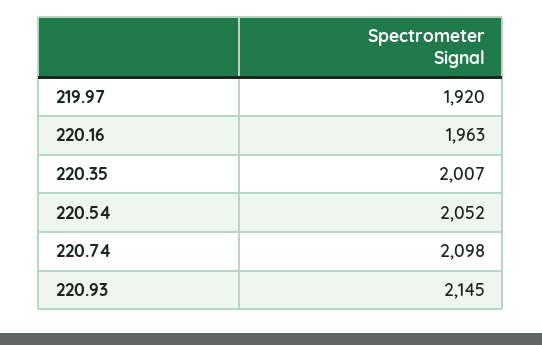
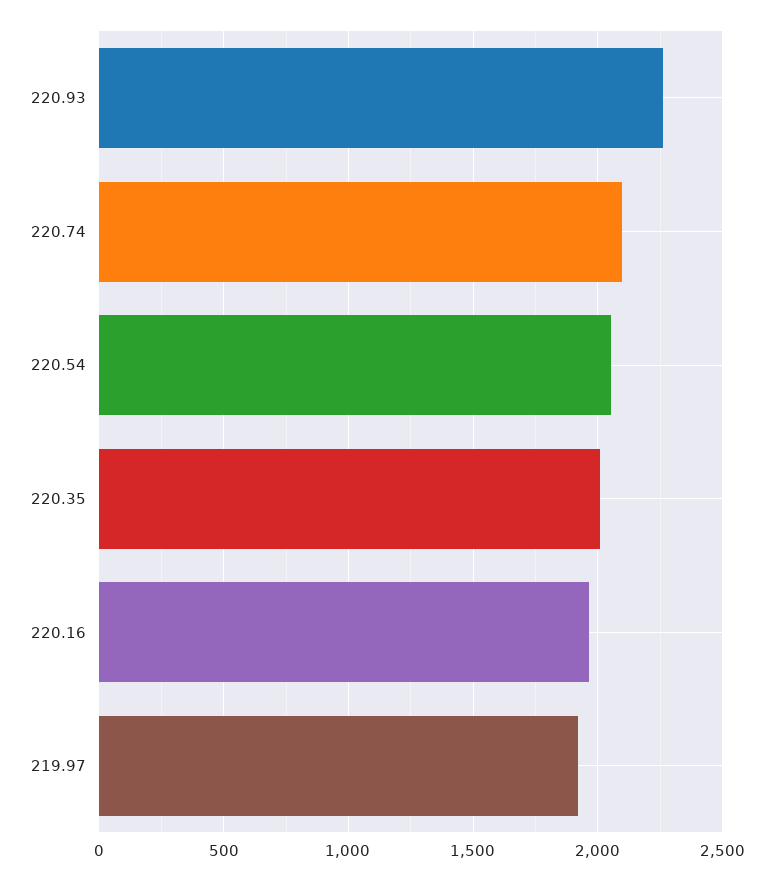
220.93: 2145 -> 2250

